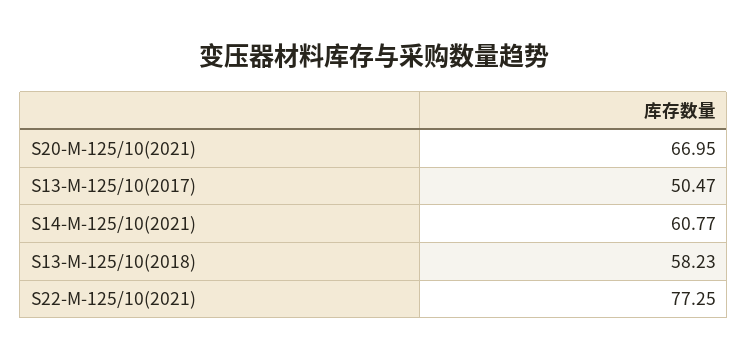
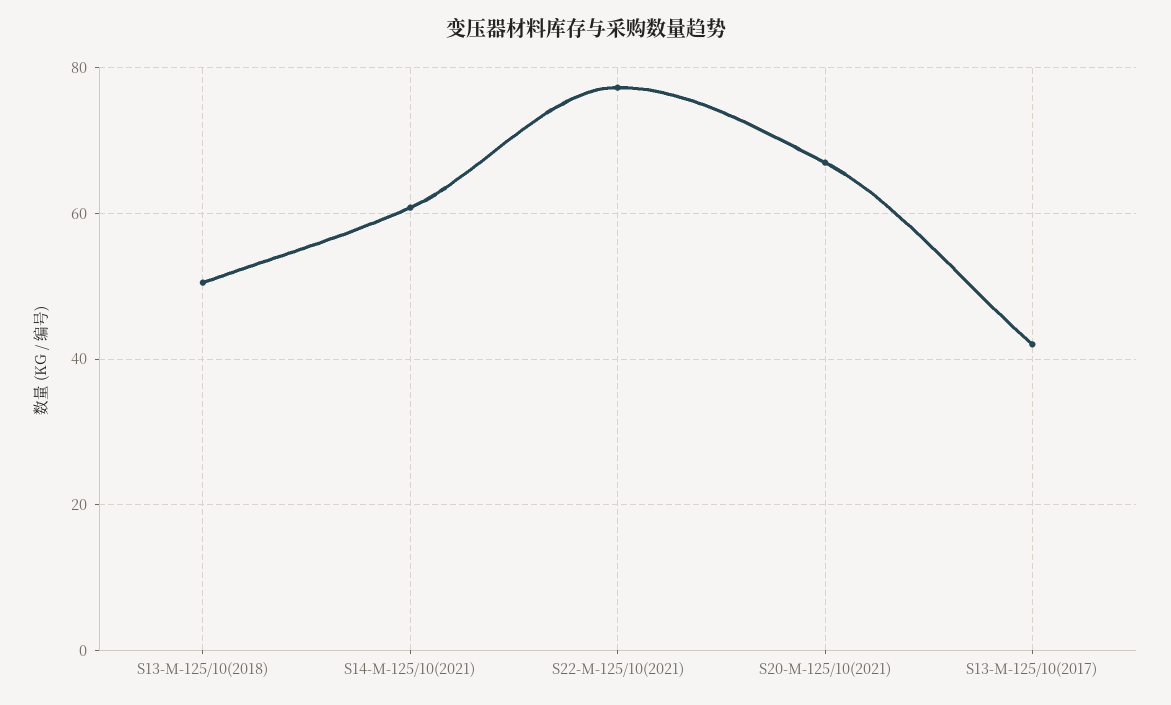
S13-M-125/10(2017): 50.47 -> 42
S13-M-125/10(2018): 58.23 -> 50

